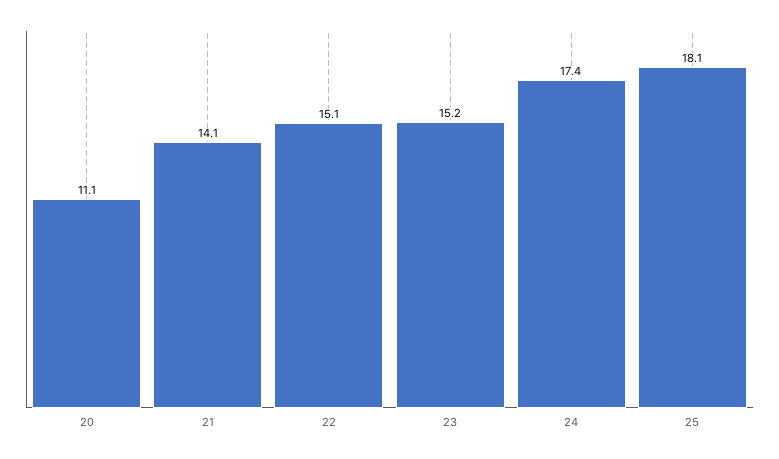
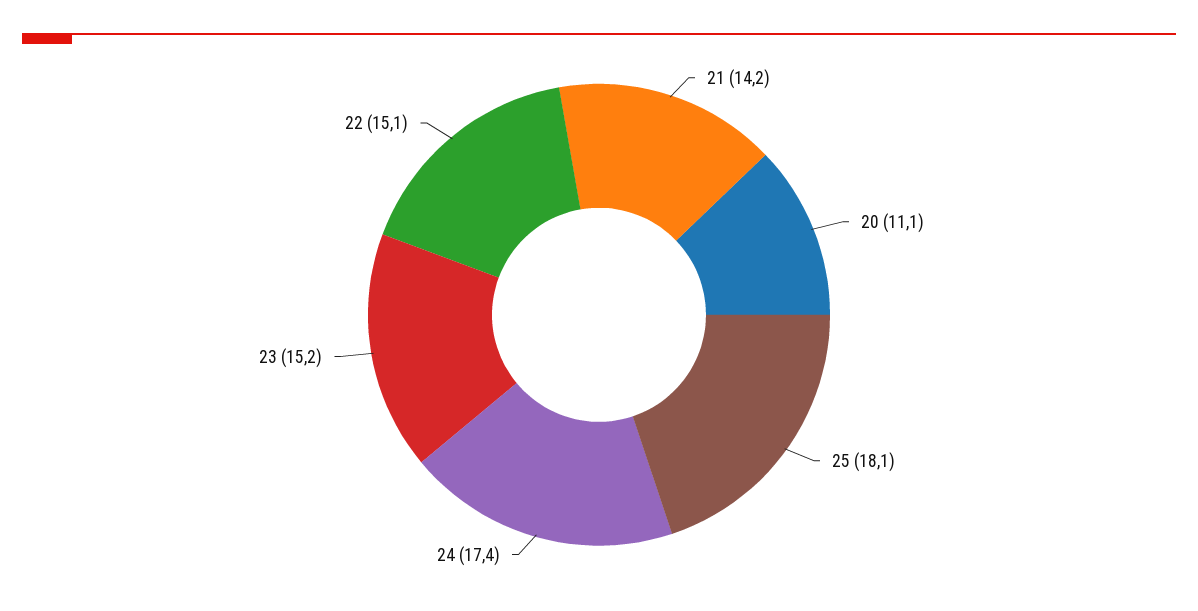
21: 14.1 -> 14.2

